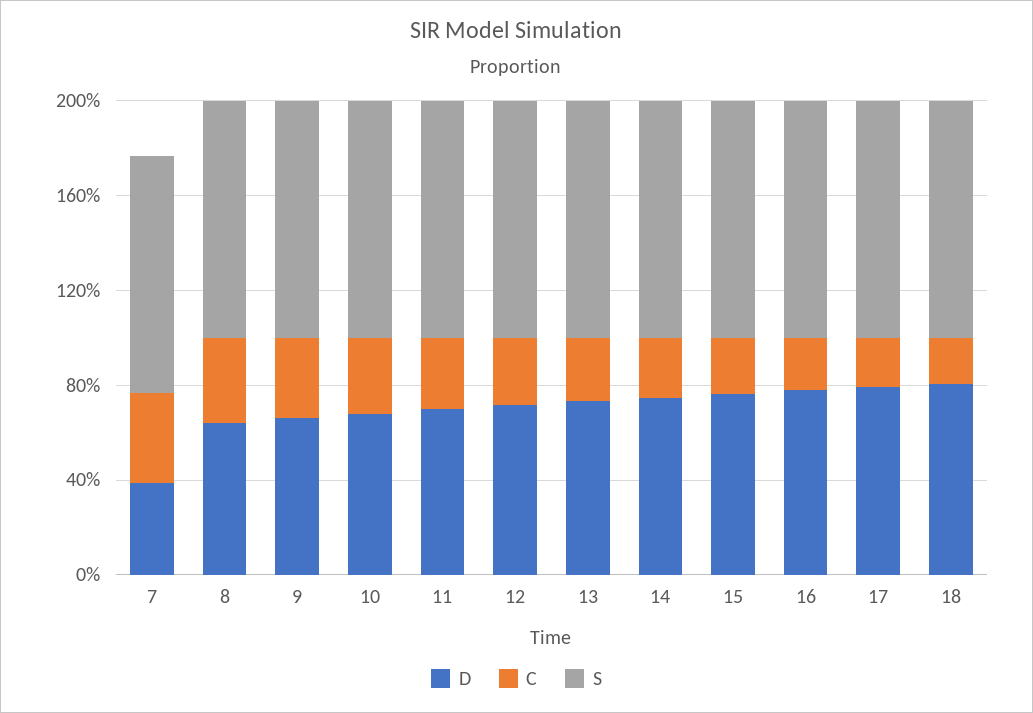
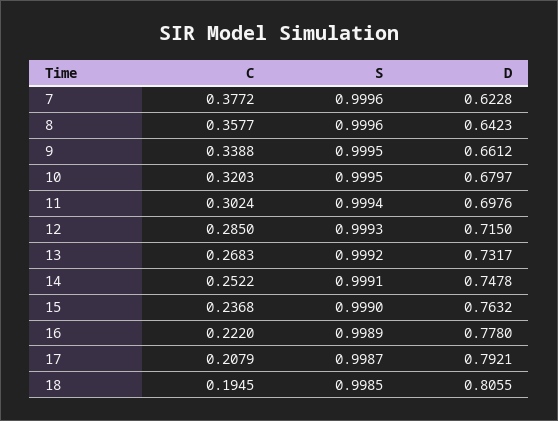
D, 7: 0.4 -> 0.6228

